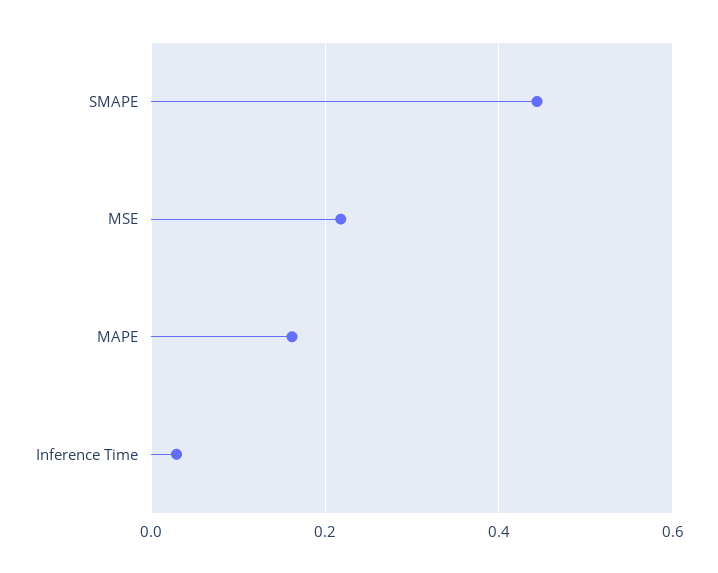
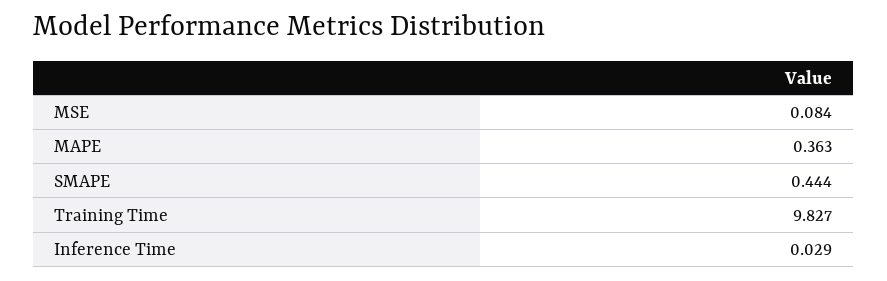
MSE: 0.22 -> 0.084
MAPE: 0.16 -> 0.363
Training Time: none -> 9.827

